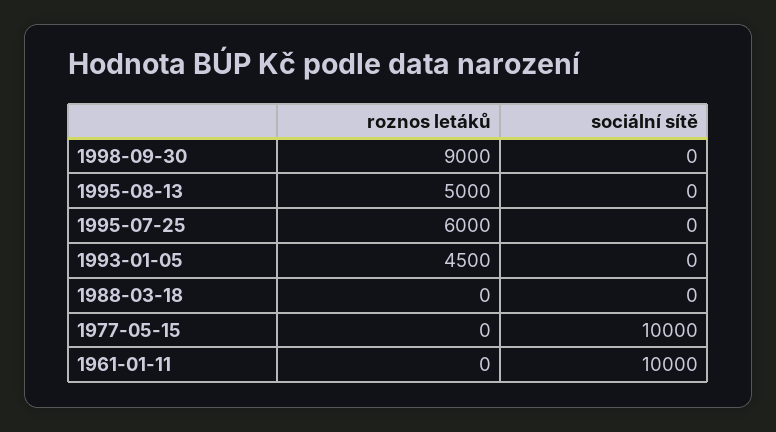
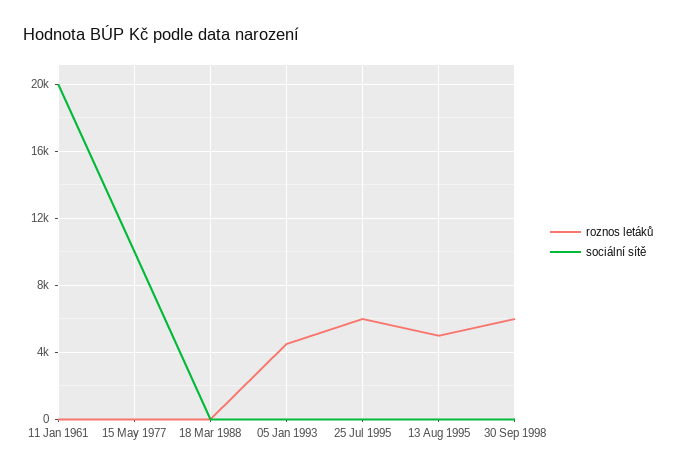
roznos letáků, 1998-09-30: 9000 -> 6000
sociální sítě, 1961-01-11: 10000 -> 20000

